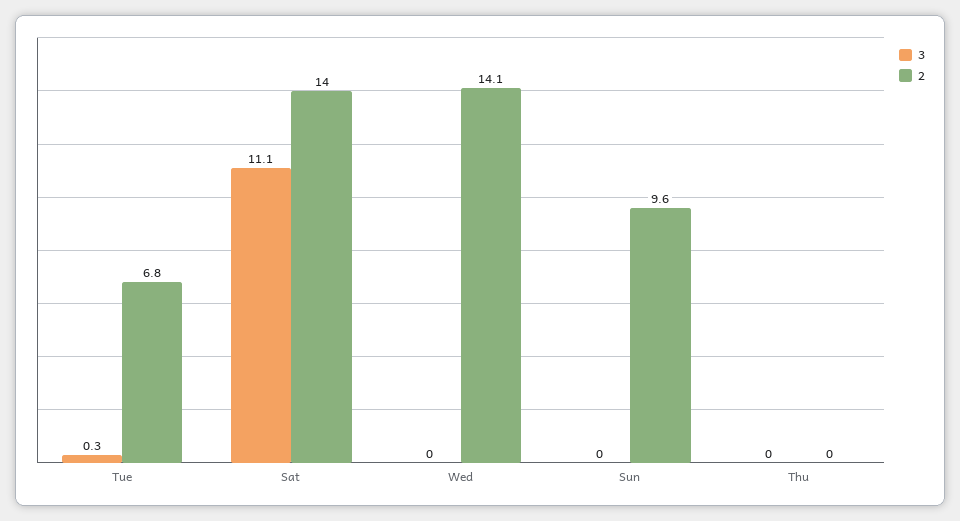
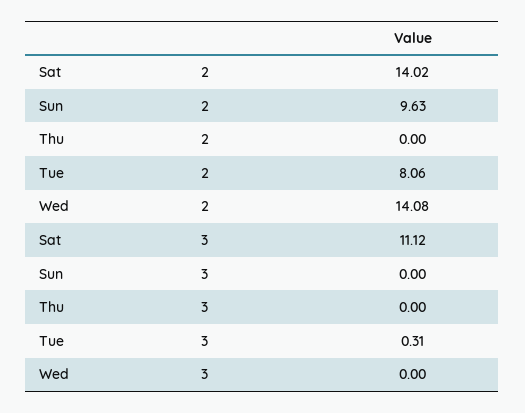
2, Tue: 6.8 -> 8.06

